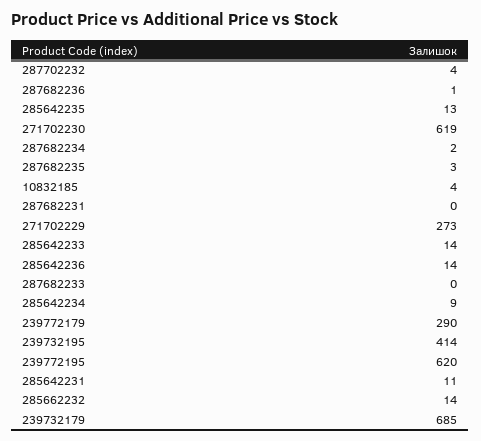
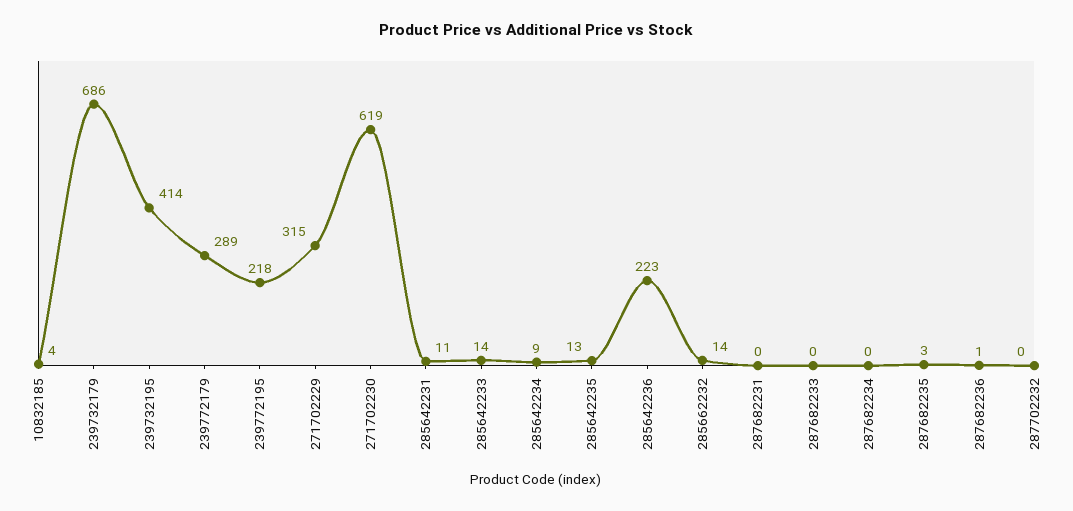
287702232: 4 -> 0
287682234: 2 -> 0
271702229: 273 -> 315
285642236: 14 -> 223
239772179: 290 -> 289
239772195: 620 -> 218
239732179: 685 -> 686

